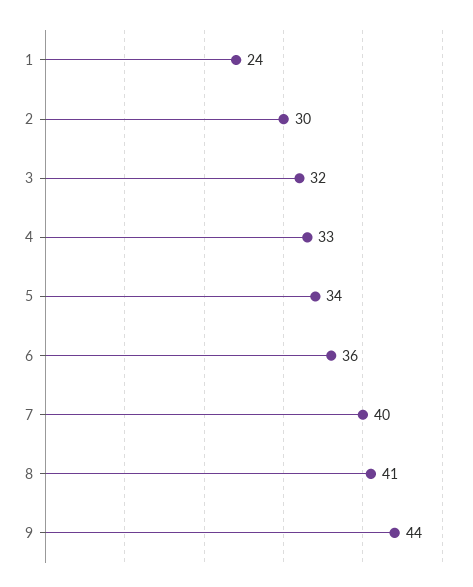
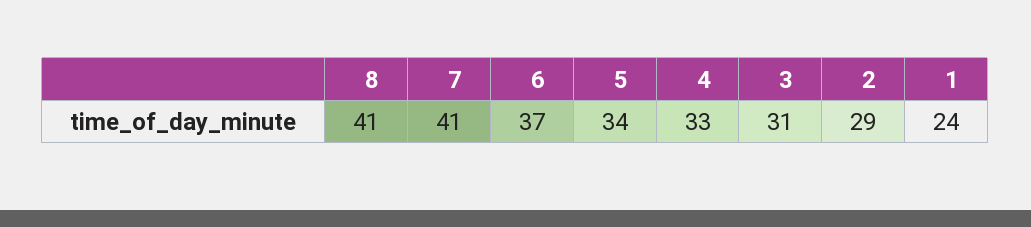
2: 30 -> 29
3: 32 -> 31
6: 36 -> 37
7: 40 -> 41
9: 44 -> none

